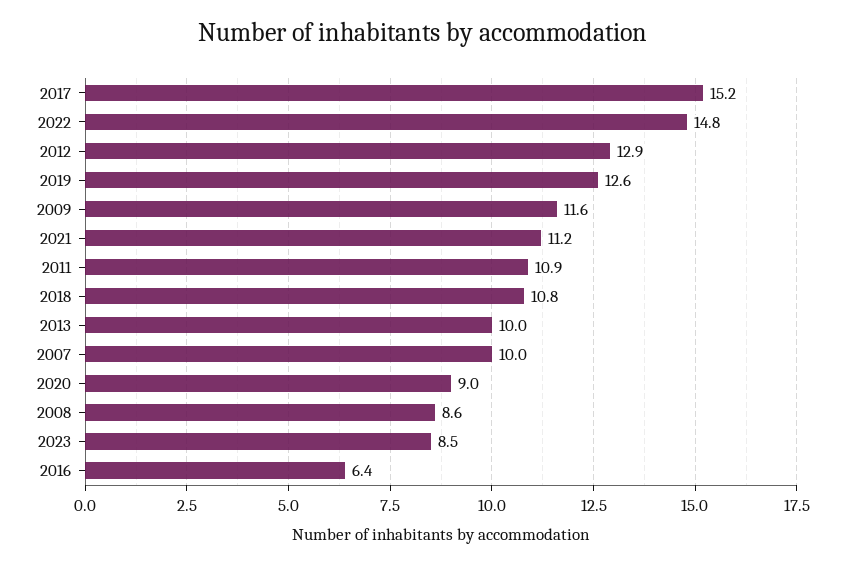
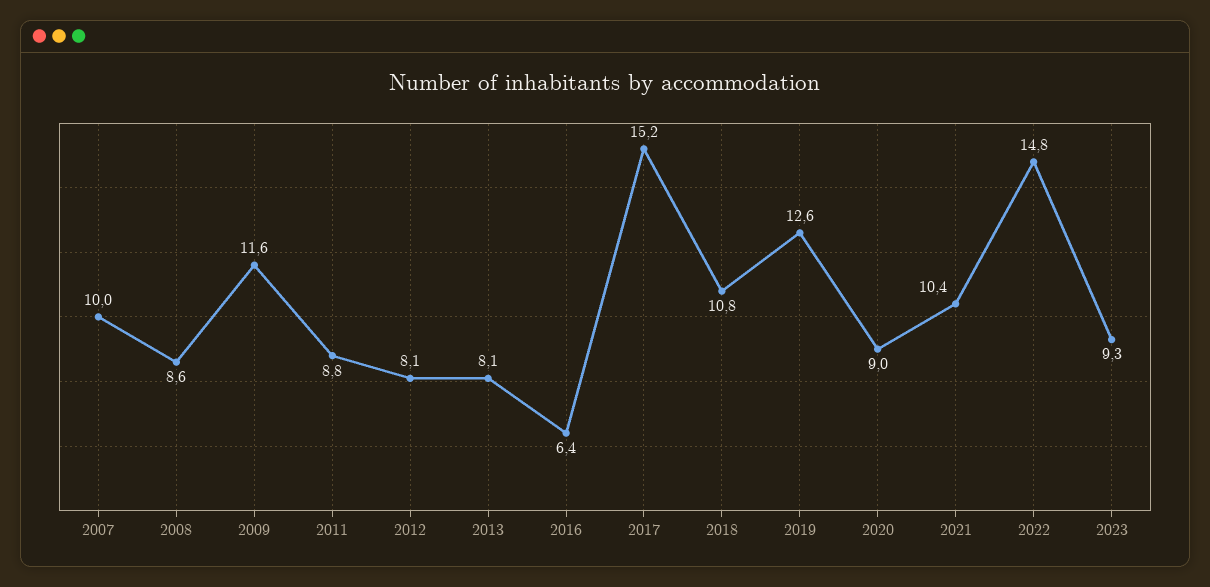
2012: 12.9 -> 8.1
2021: 11.2 -> 10.4
2011: 10.9 -> 8.8
2013: 10 -> 8.1
2023: 8.5 -> 9.3

